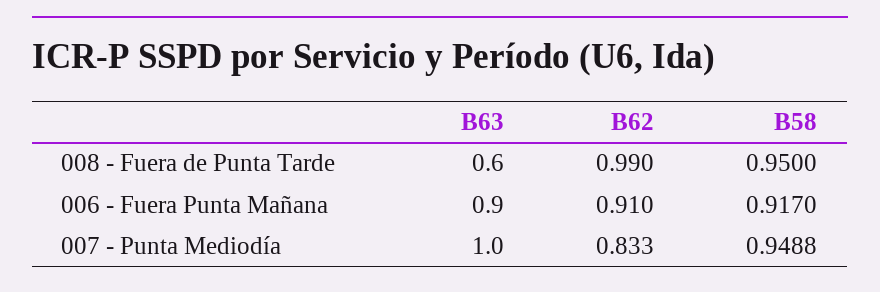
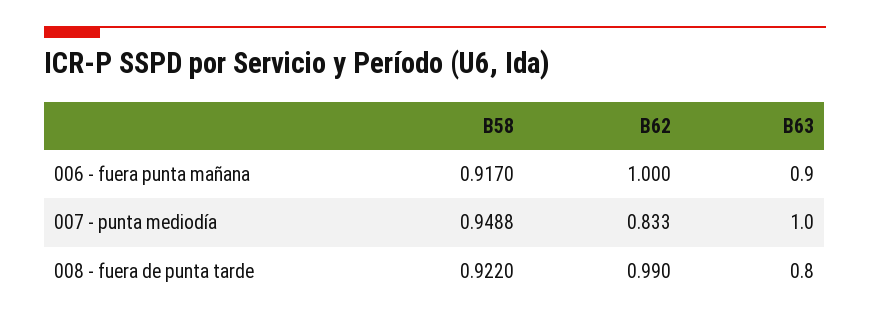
B63, 008 - Fuera de Punta Tarde: 0.6 -> 0.8
B58, 008 - Fuera de Punta Tarde: 0.95 -> 0.922
B62, 006 - Fuera Punta Mañana: 0.91 -> 1

